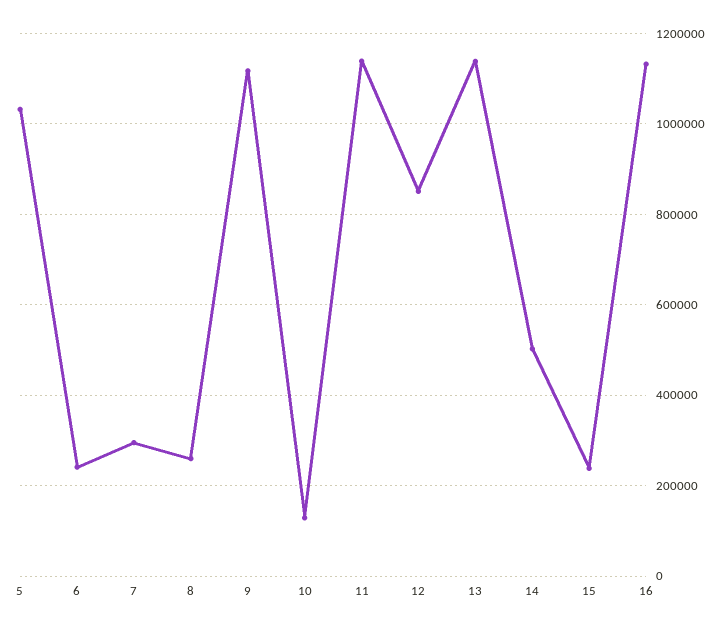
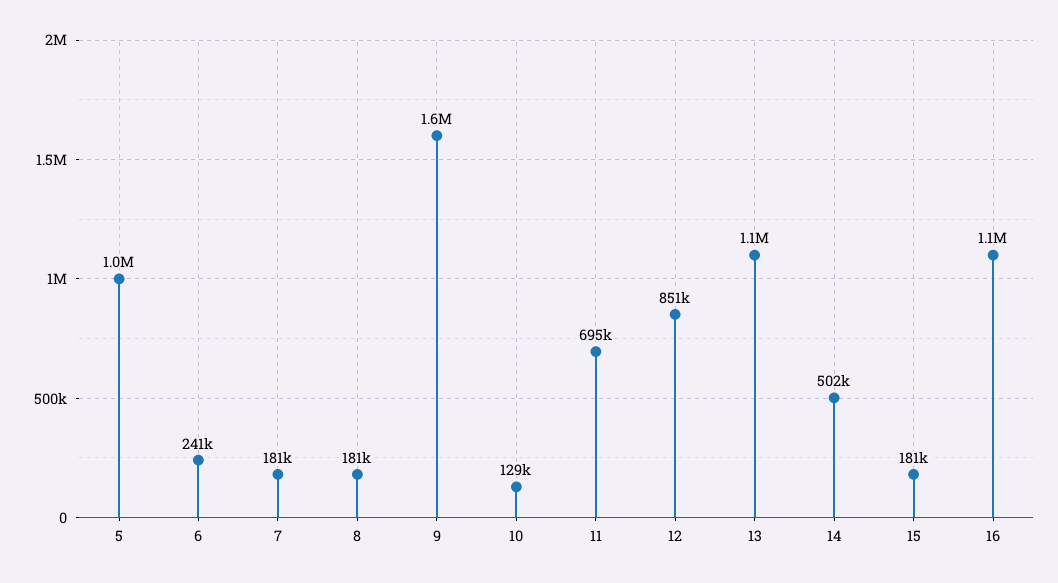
7: 300000 -> 181000
8: 260000 -> 181000
9: 1120000 -> 1600000
11: 1140000 -> 695000
15: 240000 -> 181000

